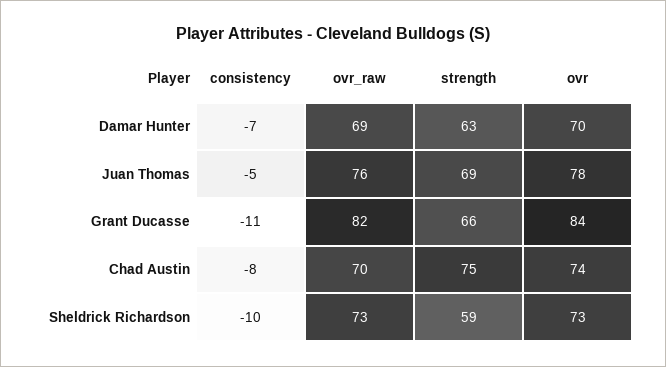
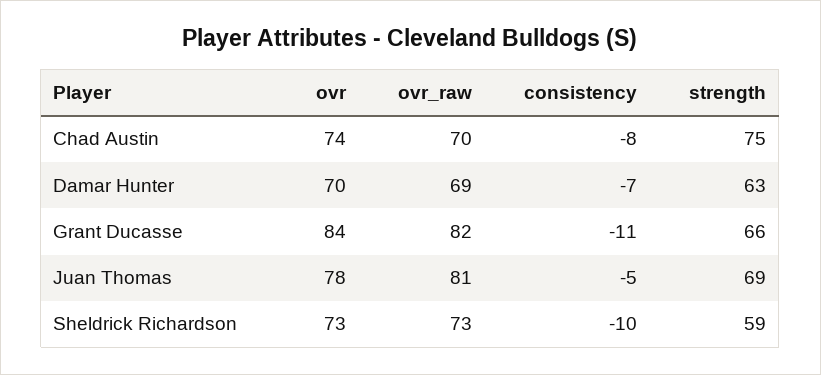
ovr_raw, Juan Thomas: 76 -> 81

